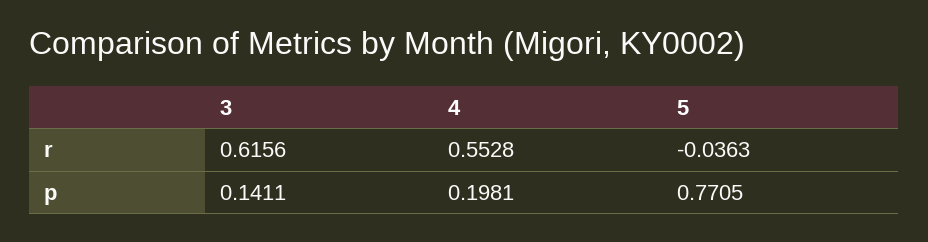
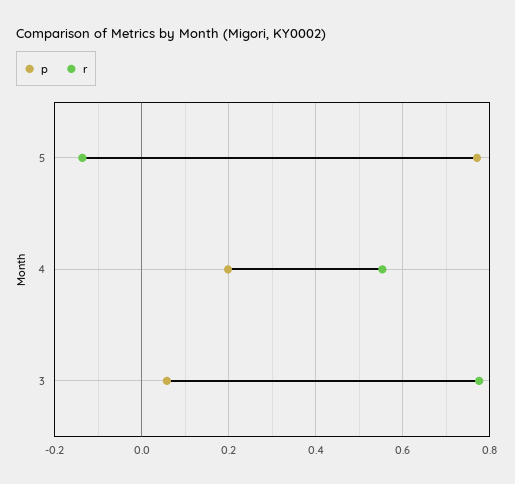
r, 3: 0.6156 -> 0.78
r, 5: -0.0363 -> -0.14
p, 3: 0.1411 -> 0.06

